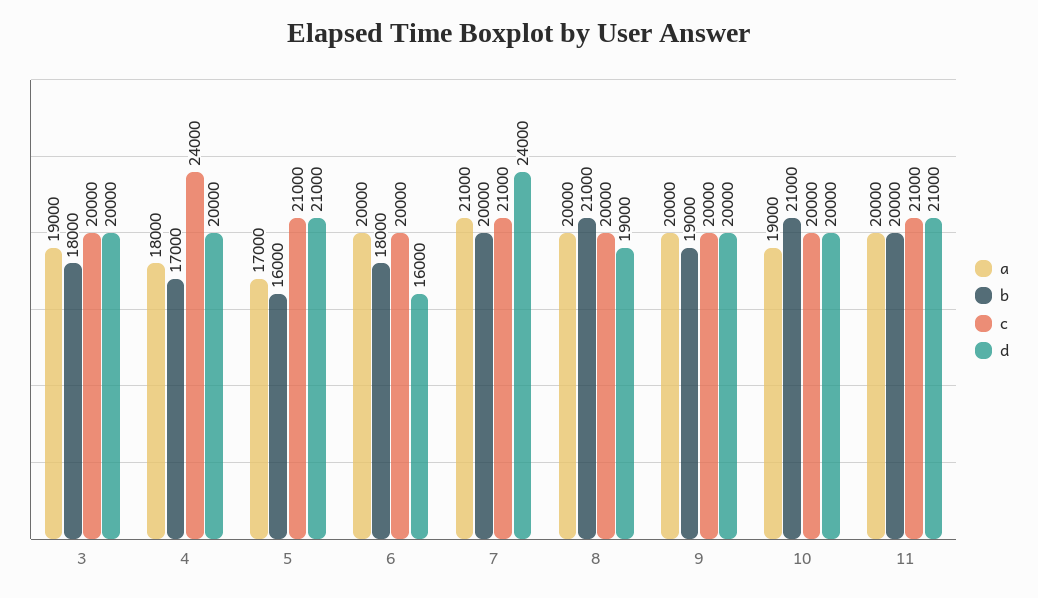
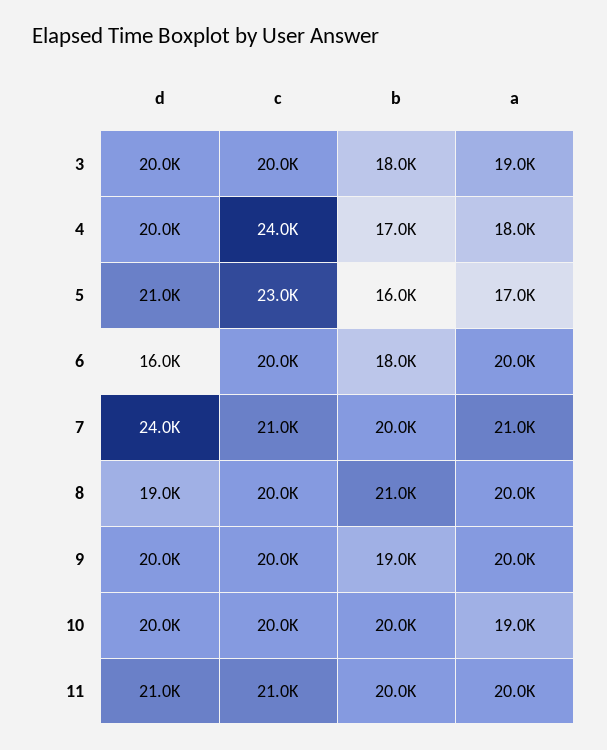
c, 5: 21000 -> 23000
b, 10: 21000 -> 20000

